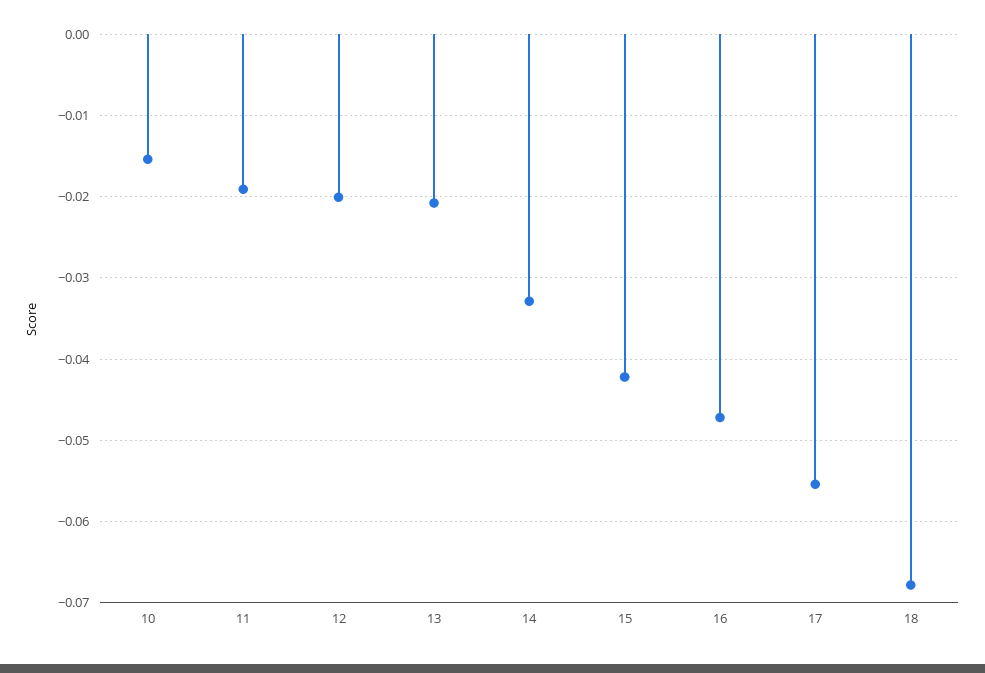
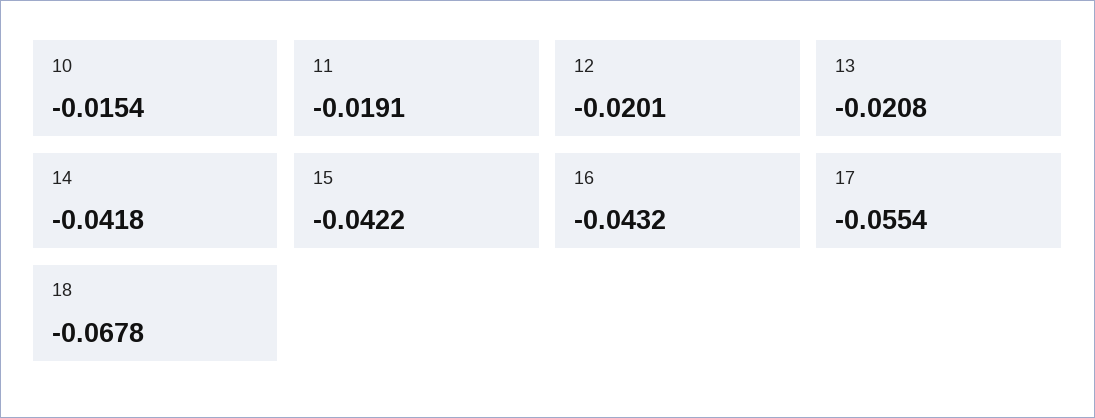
14: -0.033 -> -0.0418
16: -0.047 -> -0.0432

